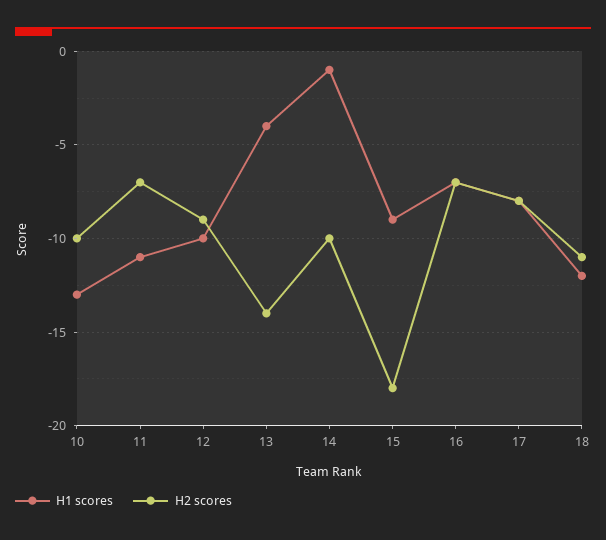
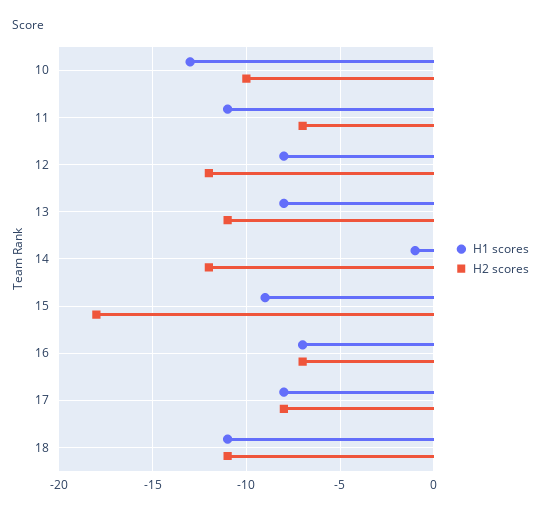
H1 scores, 12: -10 -> -8
H2 scores, 12: -9 -> -12
H1 scores, 13: -4 -> -8
H2 scores, 13: -14 -> -11
H2 scores, 14: -10 -> -12
H1 scores, 18: -12 -> -11

